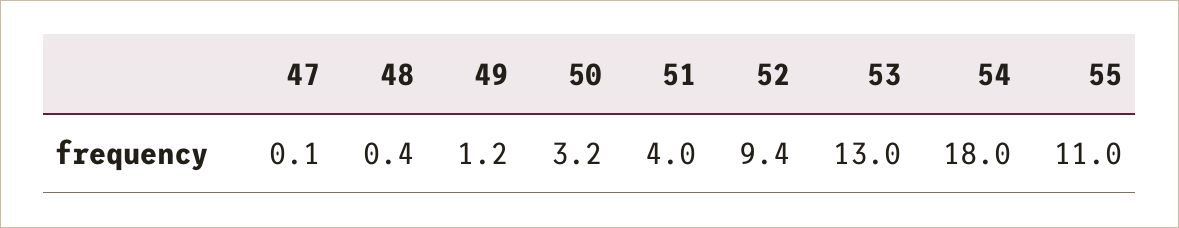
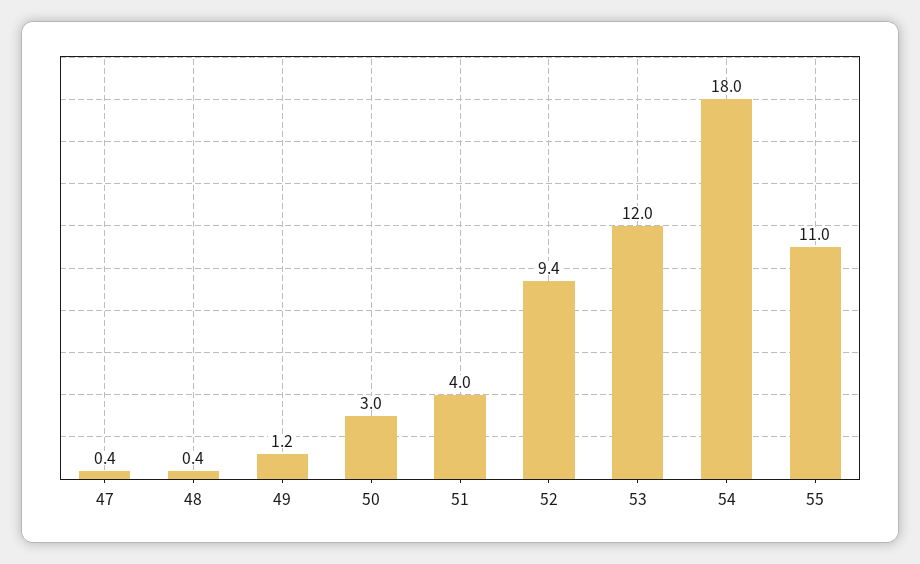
47: 0.1 -> 0.4
50: 3.2 -> 3
53: 13 -> 12

